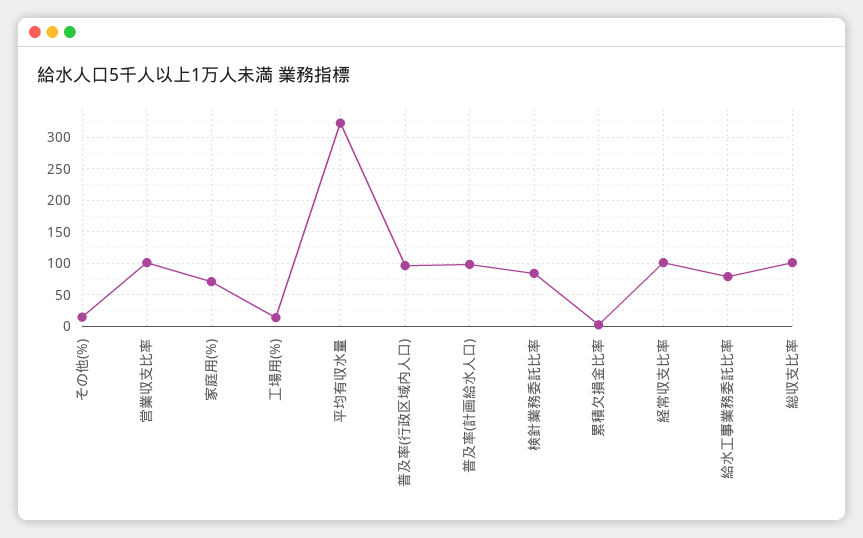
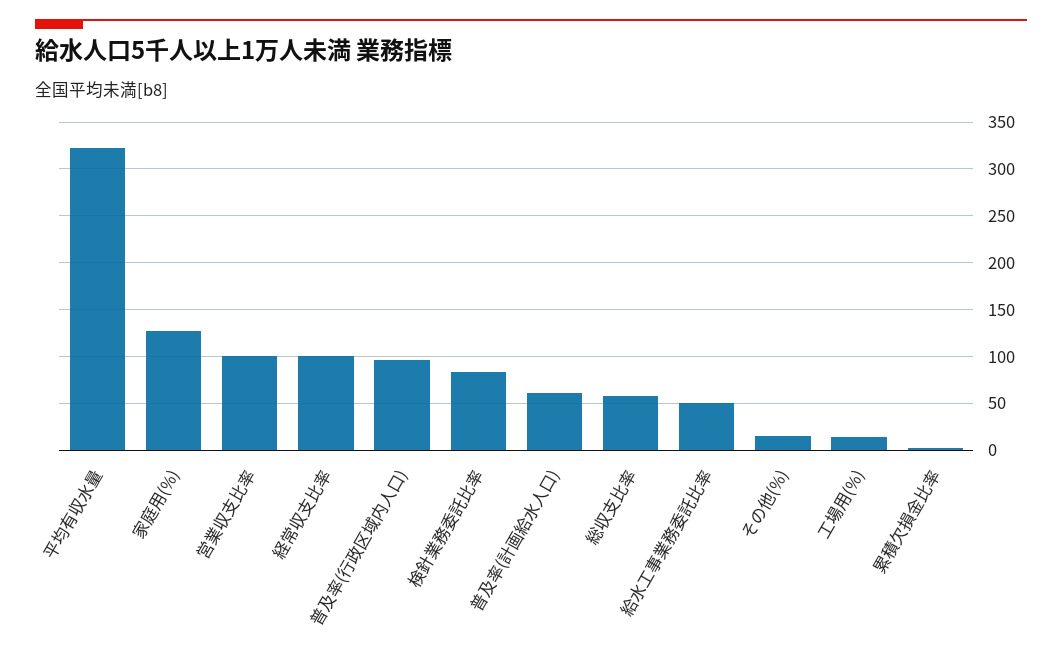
家庭用(%): 70 -> 130
普及率(計画給水人口): 100 -> 60
給水工事業務委託比率: 80 -> 50
総収支比率: 100 -> 60

